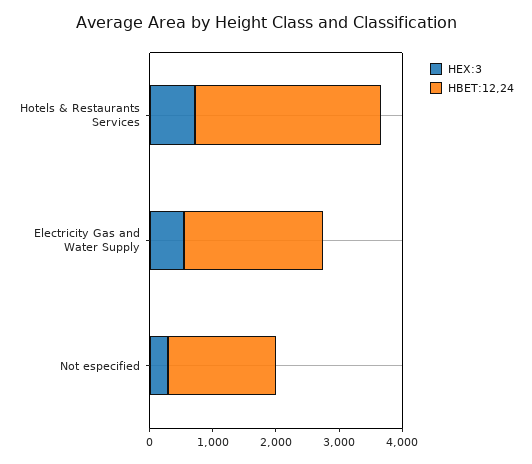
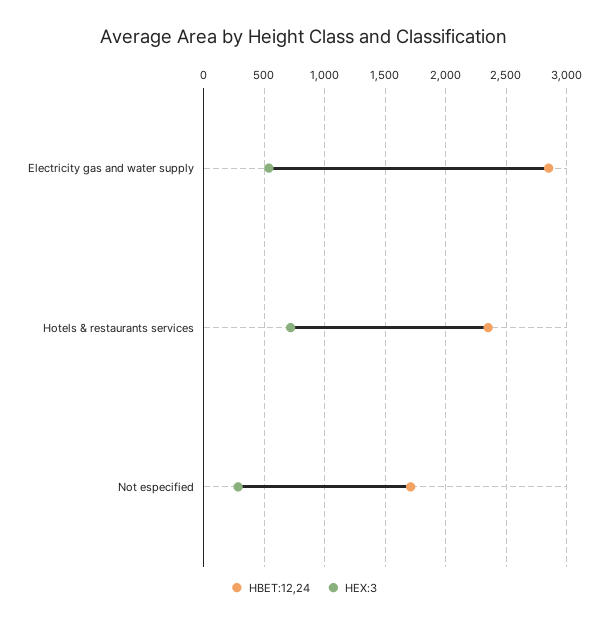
HBET:12,24, Hotels & Restaurants Services: 3000 -> 2350
HBET:12,24, Electricity Gas and Water Supply: 2200 -> 2850

